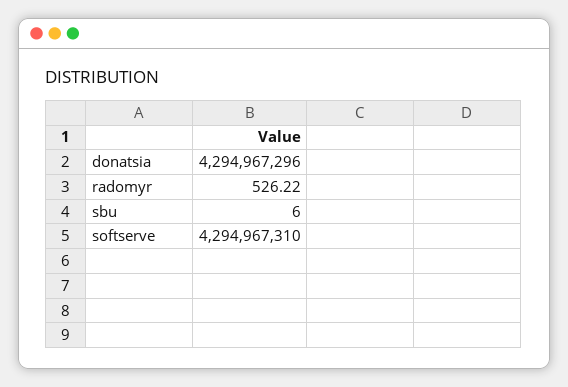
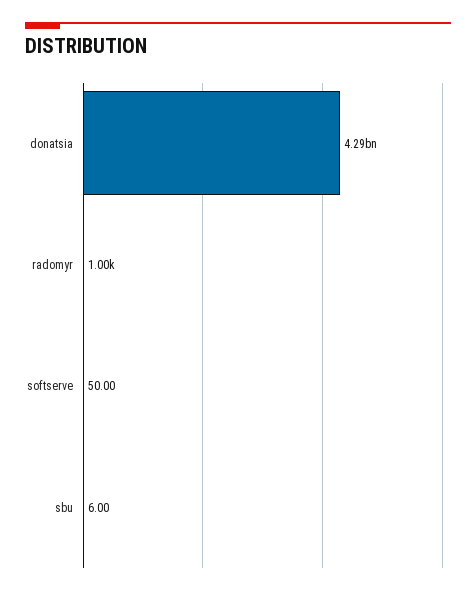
radomyr: 526.22 -> 1000
softserve: 4294967310 -> 50

